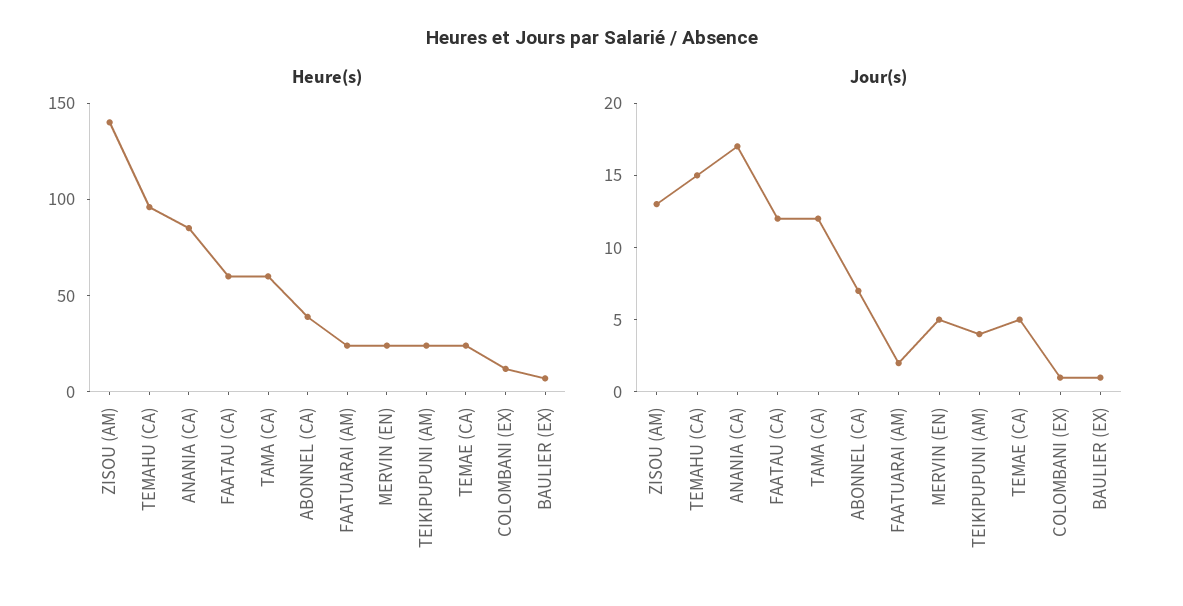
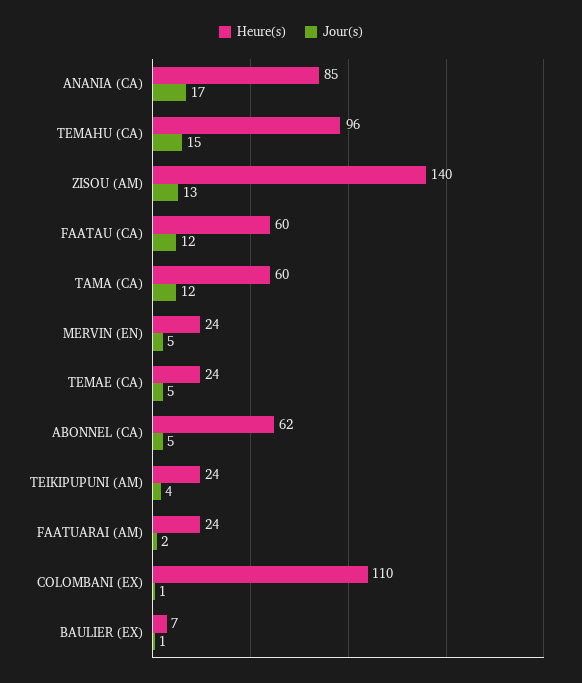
Heure(s), ABONNEL (CA): 40 -> 62
Heure(s), COLOMBANI (EX): 10 -> 110
Jour(s), ABONNEL (CA): 7 -> 5

